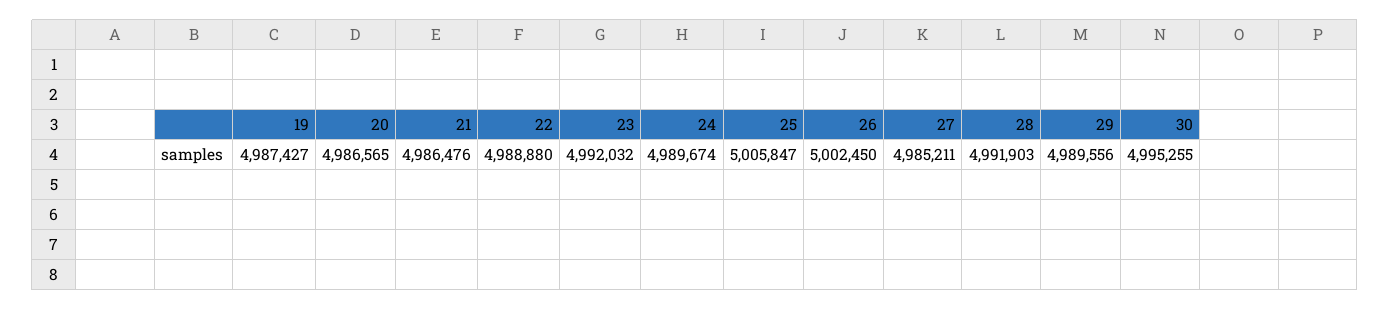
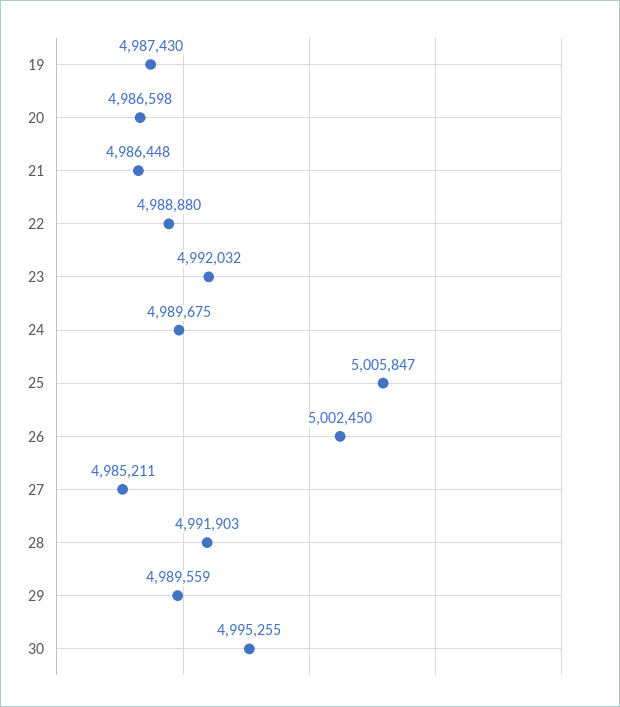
19: 4987427 -> 4987430
20: 4986565 -> 4986598
21: 4986476 -> 4986448
24: 4989674 -> 4989675
29: 4989556 -> 4989559

